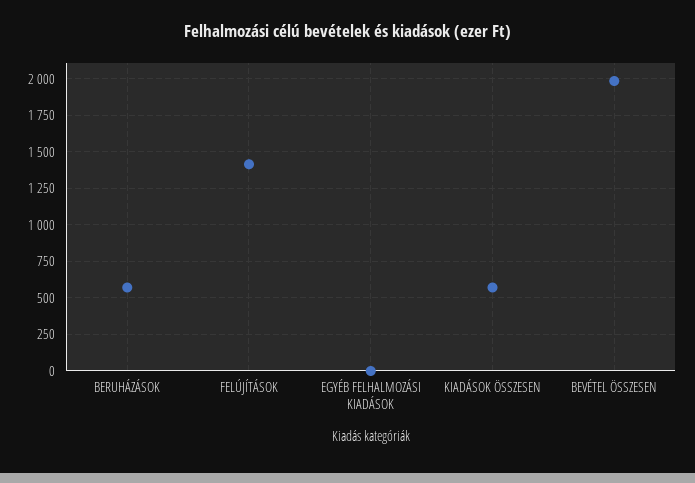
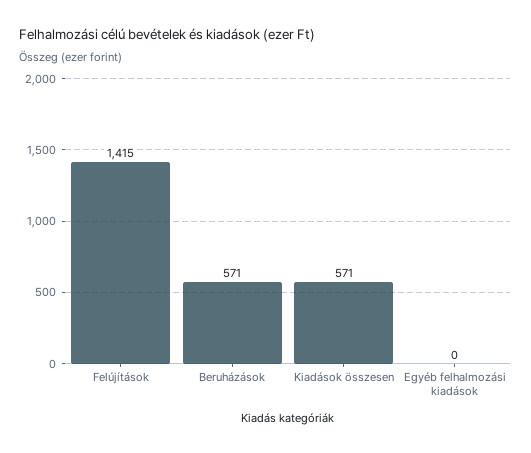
BEVÉTEL ÖSSZESEN: 2000 -> none

